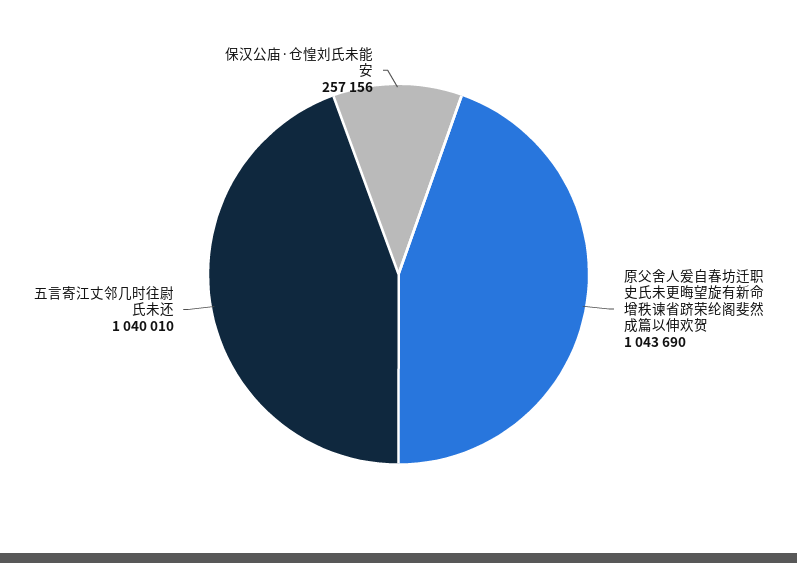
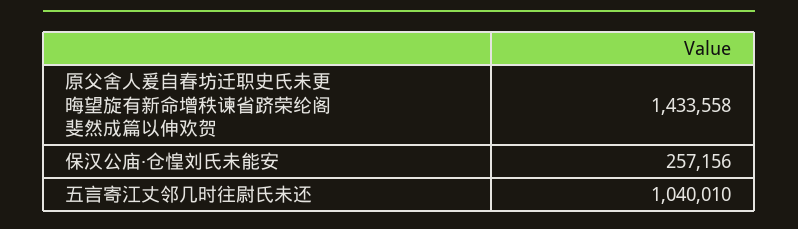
原父舍人爰自春坊迁职史氏未更晦望旋有新命增秩谏省跻荣纶阁斐然成篇以伸欢贺: 1043690 -> 1433558

